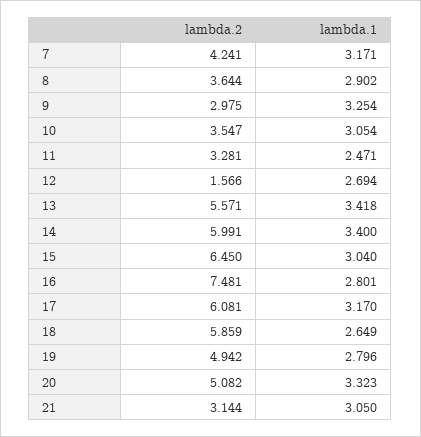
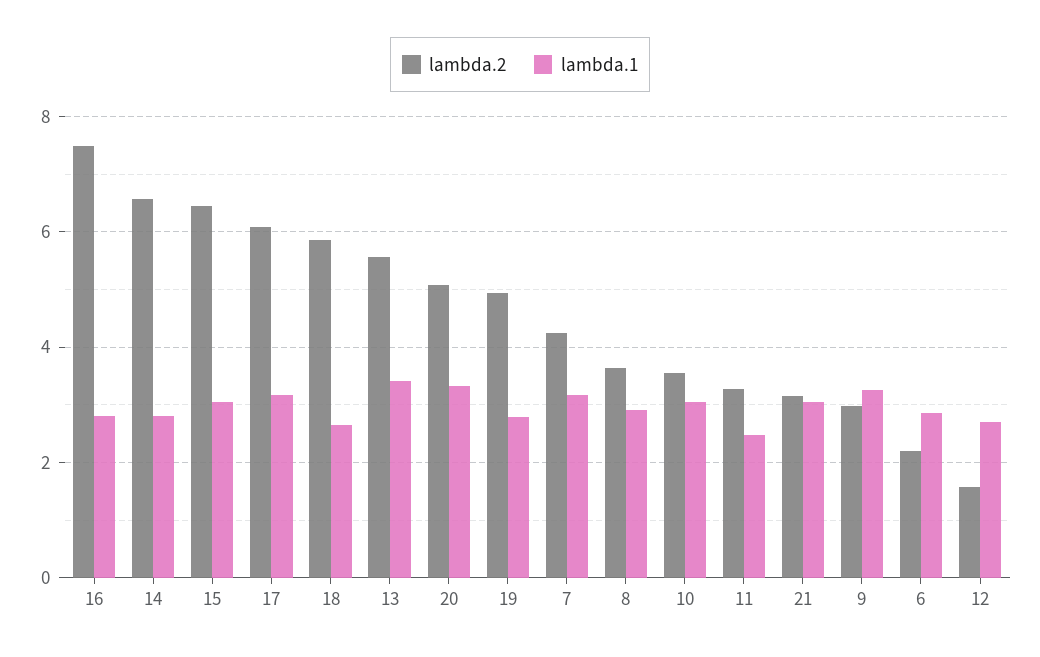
lambda.2, 14: 5.991 -> 6.6
lambda.1, 14: 3.4 -> 2.8
lambda.2, 6: none -> 2.2
lambda.1, 6: none -> 2.8

